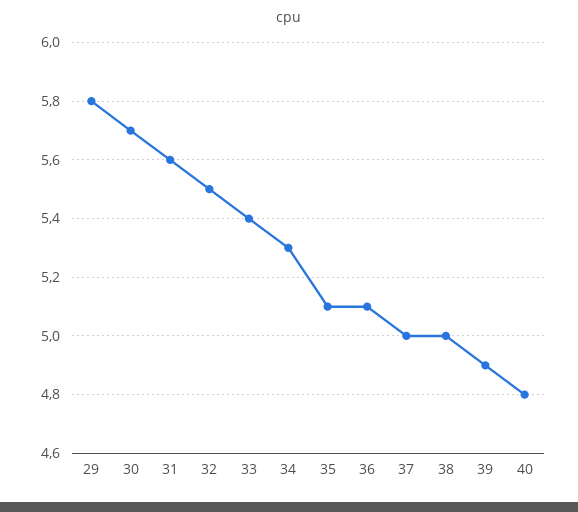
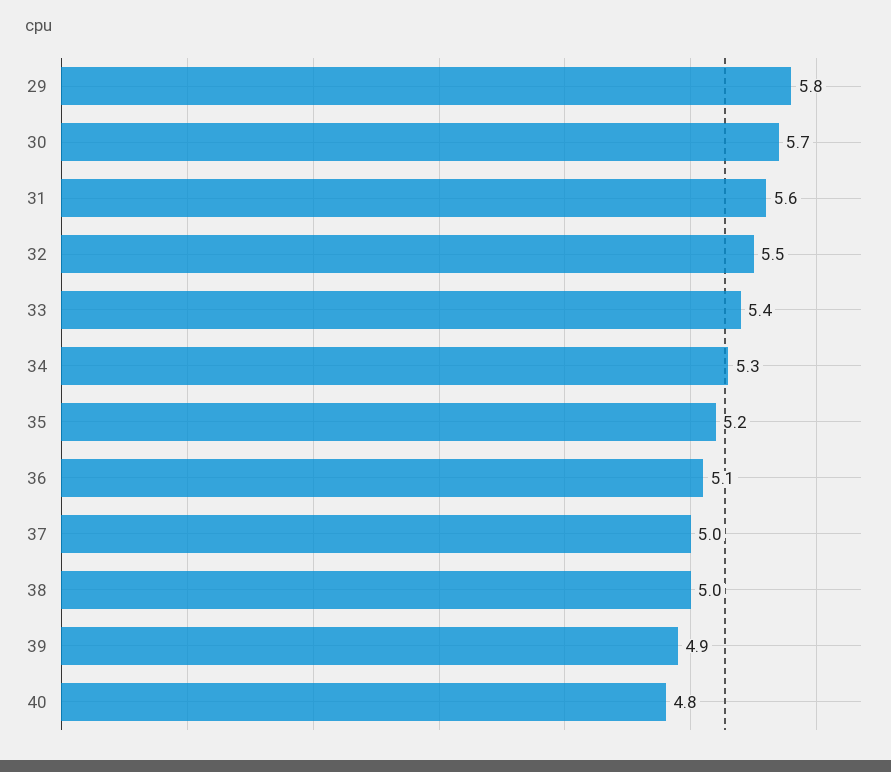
35: 5.1 -> 5.2

